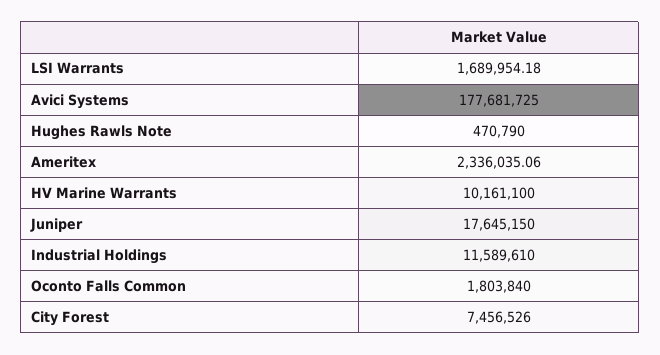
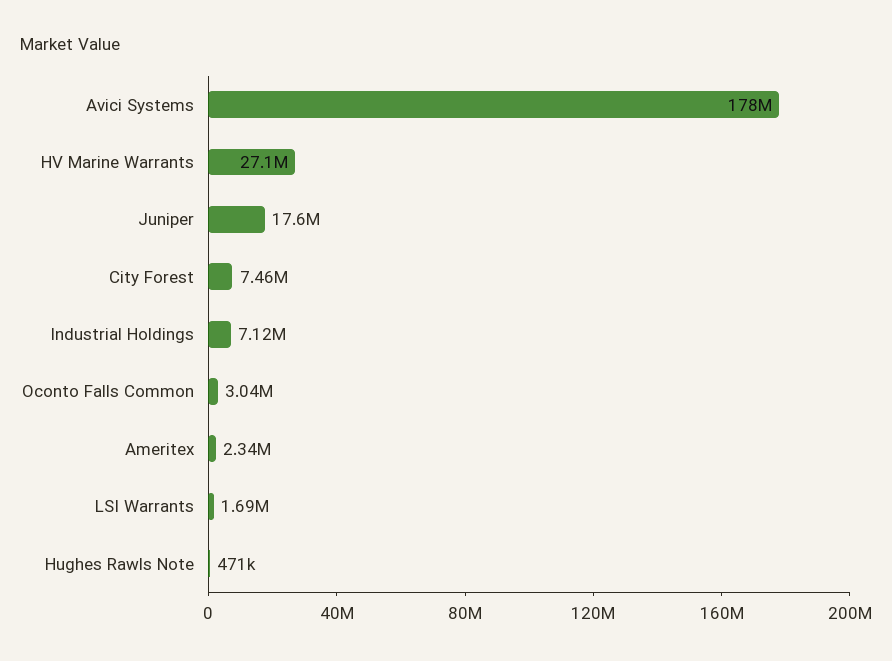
HV Marine Warrants: 10161100 -> 27100000
Industrial Holdings: 11589610 -> 7120000
Oconto Falls Common: 1803840 -> 3040000

